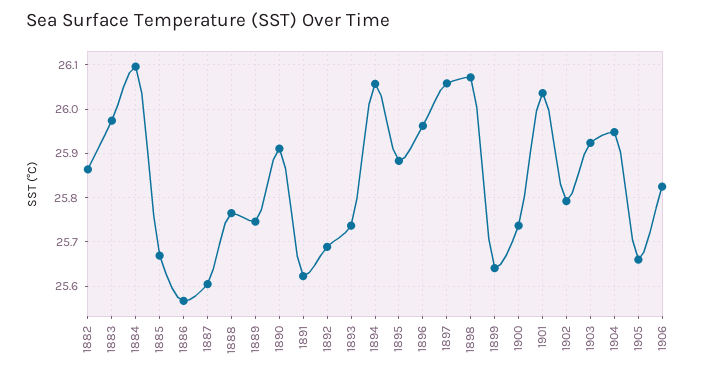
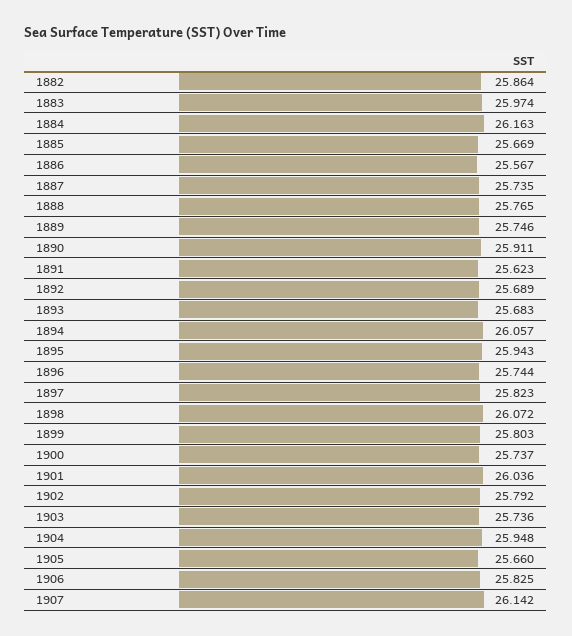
1884: 26.1 -> 26.163
1887: 25.6 -> 25.735
1893: 25.74 -> 25.683
1895: 25.88 -> 25.943
1896: 25.96 -> 25.744
1897: 26.06 -> 25.823
1899: 25.64 -> 25.803
1903: 25.92 -> 25.736
1907: none -> 26.142

